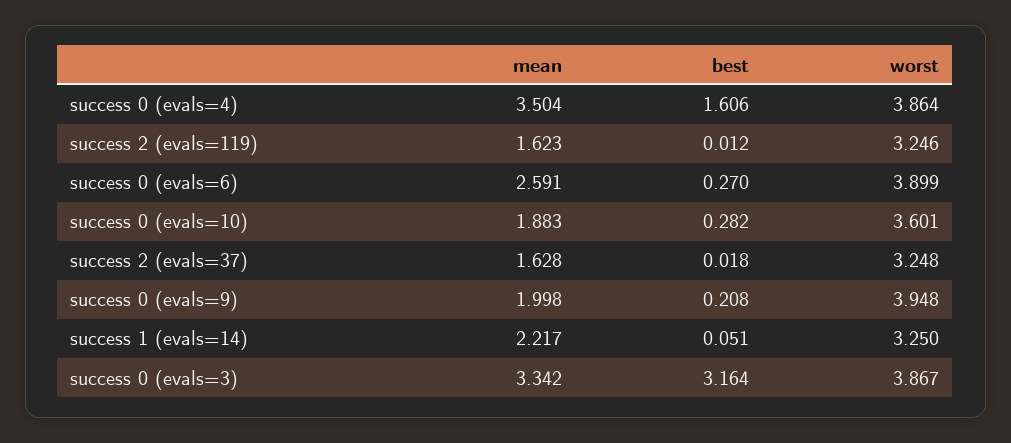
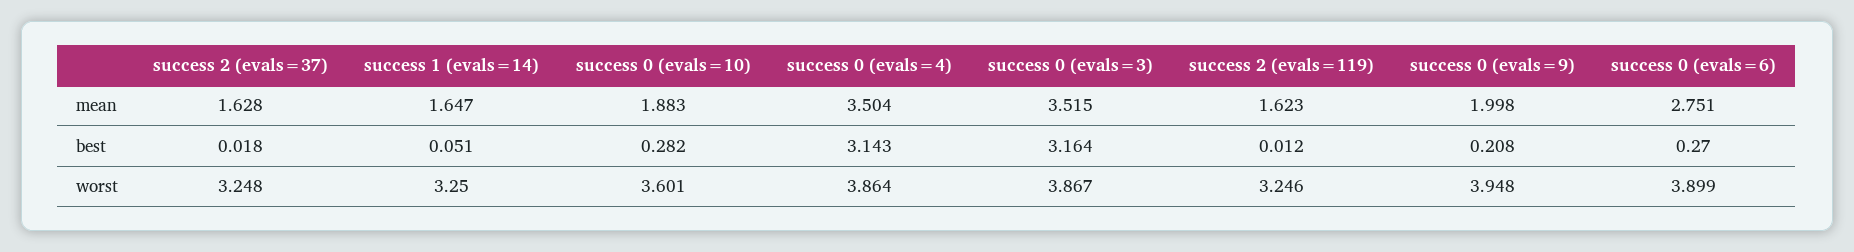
best, success 0 (evals=4): 1.606 -> 3.143
mean, success 0 (evals=6): 2.591 -> 2.751
mean, success 1 (evals=14): 2.217 -> 1.647
mean, success 0 (evals=3): 3.342 -> 3.515

